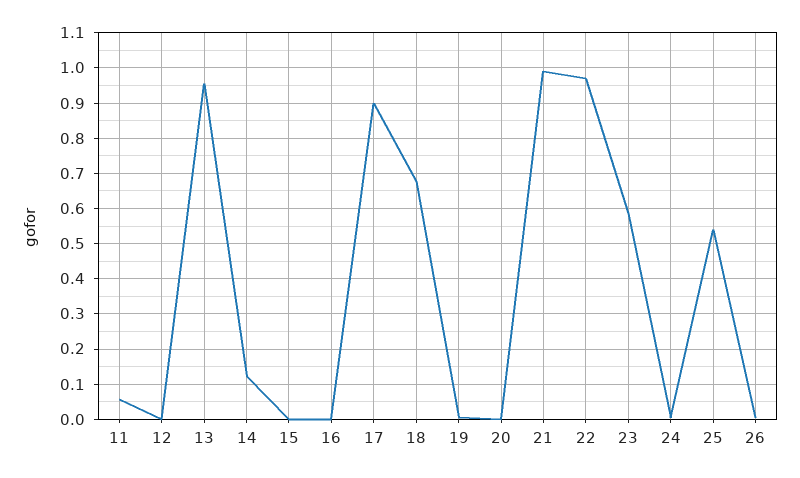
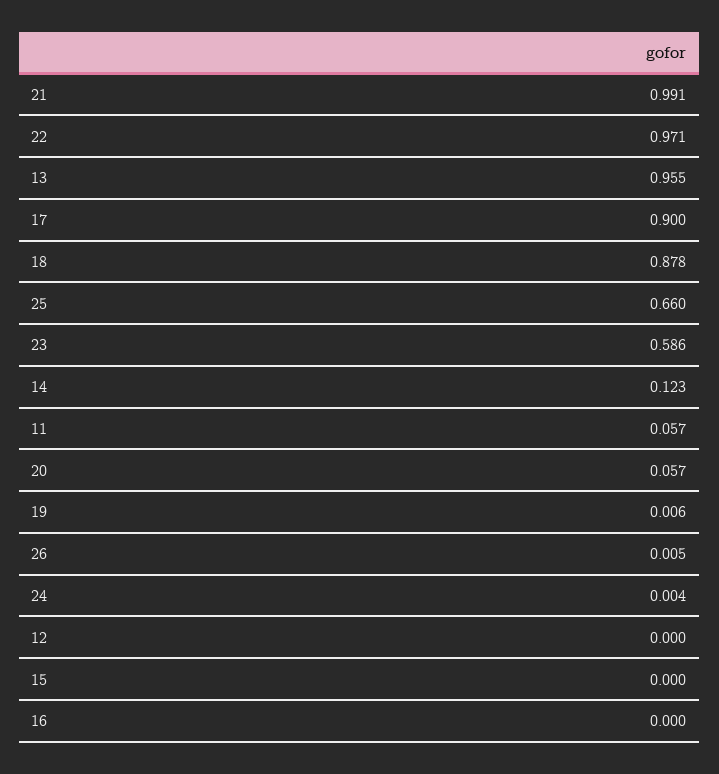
18: 0.68 -> 0.878
20: 0 -> 0.057
25: 0.54 -> 0.66

